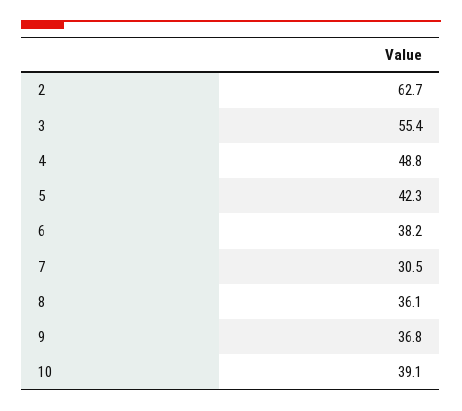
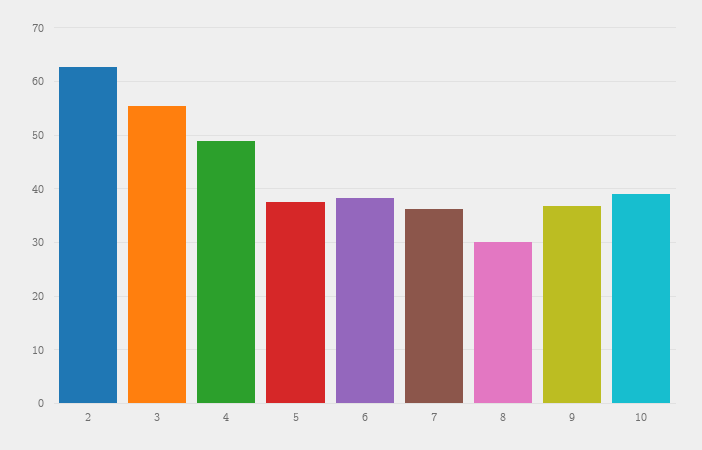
5: 42.3 -> 38
7: 30.5 -> 36
8: 36.1 -> 30

